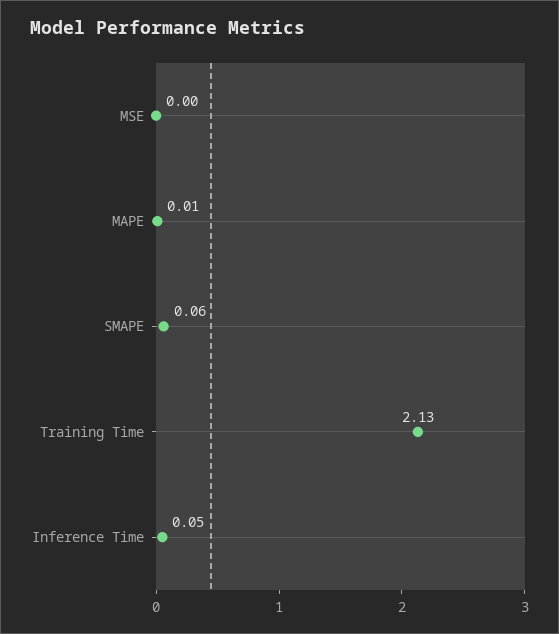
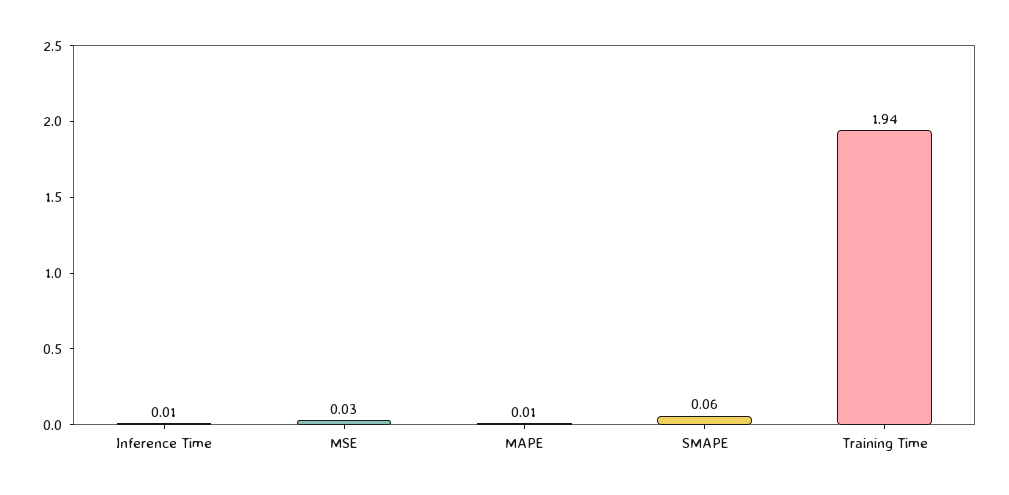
MSE: 0 -> 0.03
Training Time: 2.13 -> 1.94
Inference Time: 0.05 -> 0.01

